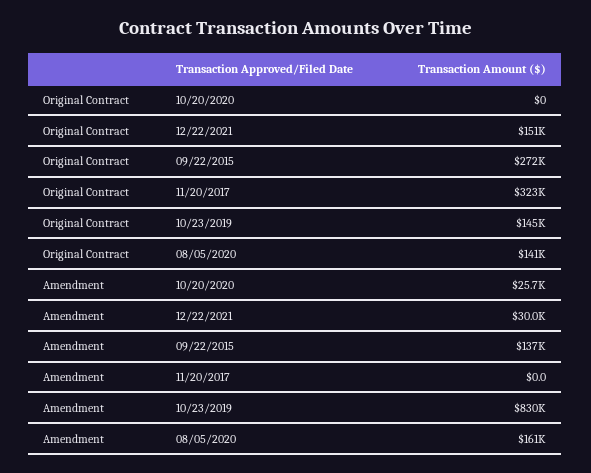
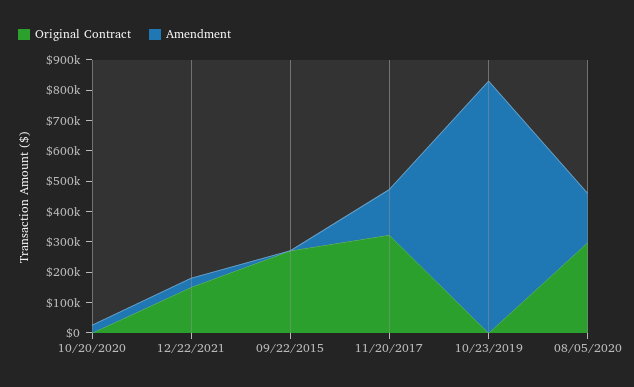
Original Contract, 10/23/2019: 145000 -> 0
Original Contract, 08/05/2020: 141000 -> 300000
Amendment, 09/22/2015: 137000 -> 0
Amendment, 11/20/2017: 0 -> 150000

